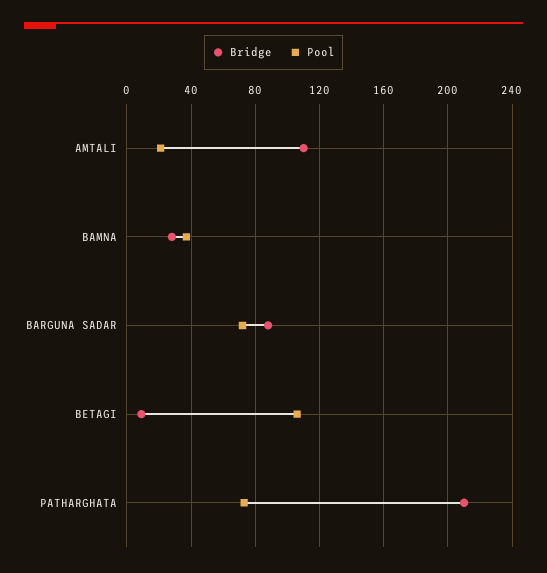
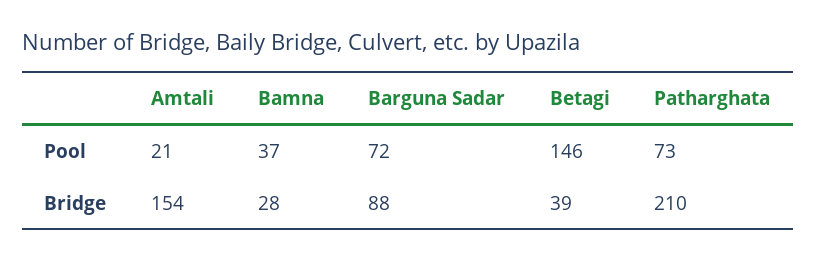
Bridge, AMTALI: 110 -> 154
Bridge, BETAGI: 10 -> 39
Pool, BETAGI: 105 -> 146

